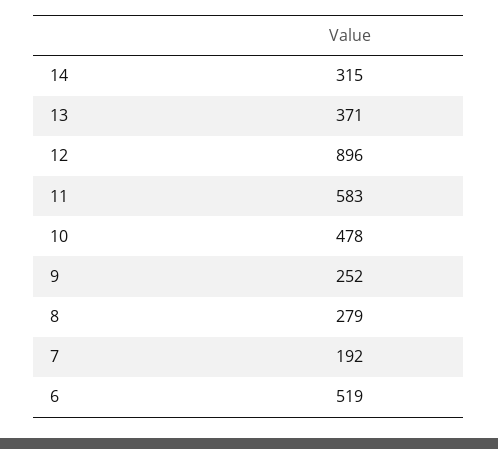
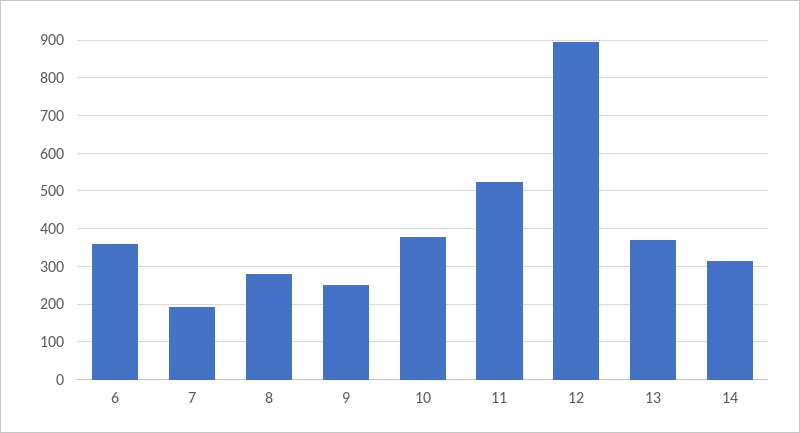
11: 583 -> 520
10: 478 -> 380
6: 519 -> 360

